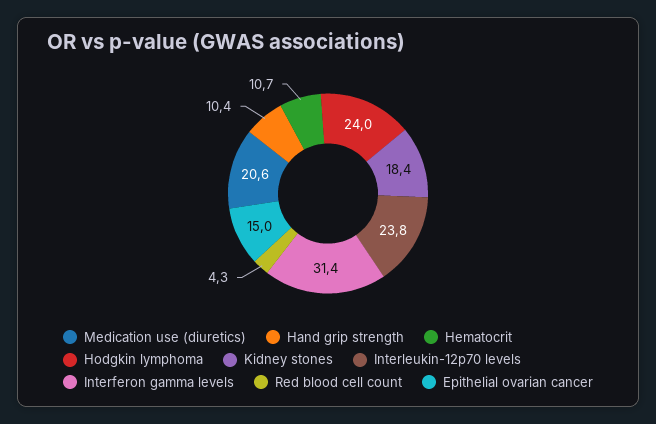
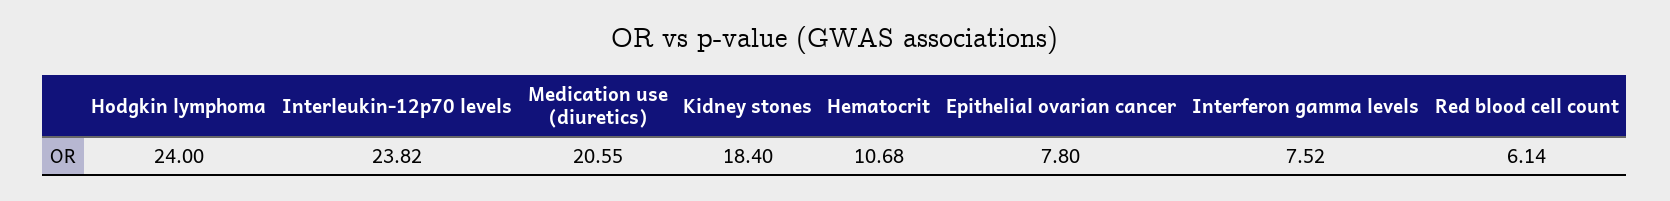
Hand grip strength: 10.4 -> none
Interferon gamma levels: 31.4 -> 7.52
Red blood cell count: 4.3 -> 6.14
Epithelial ovarian cancer: 15 -> 7.8

